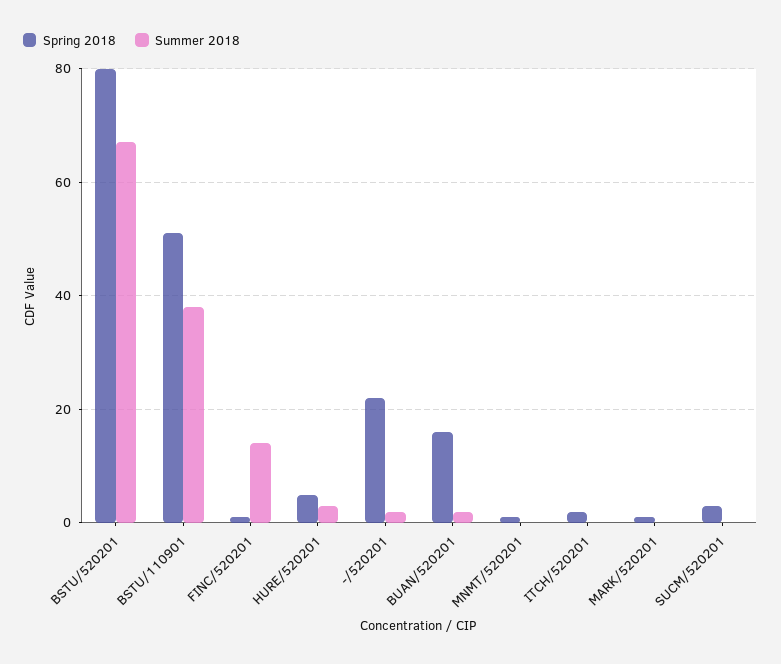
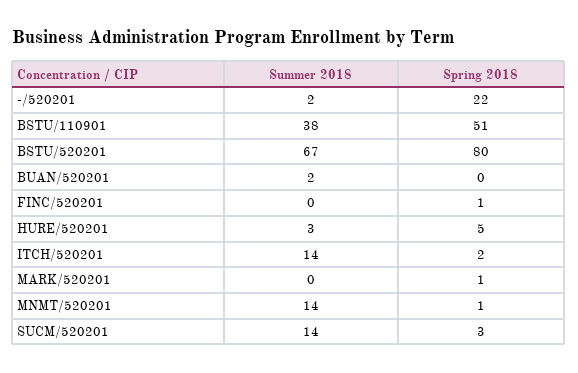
Summer 2018, FINC/520201: 15 -> 0
Spring 2018, BUAN/520201: 15 -> 0
Summer 2018, MNMT/520201: 0 -> 14
Summer 2018, ITCH/520201: 0 -> 14
Summer 2018, SUCM/520201: 0 -> 14

